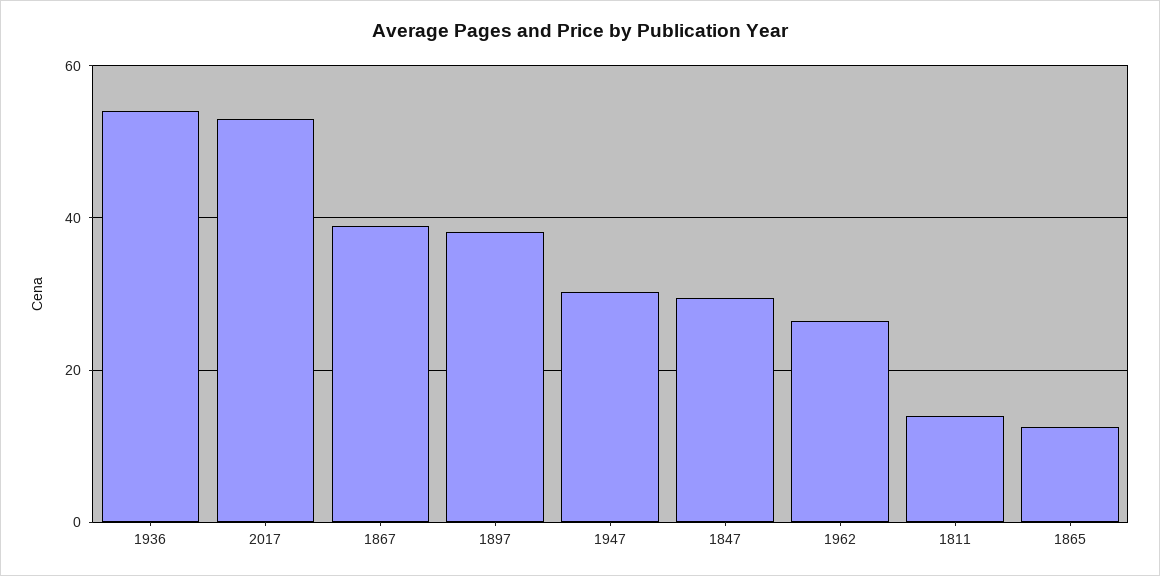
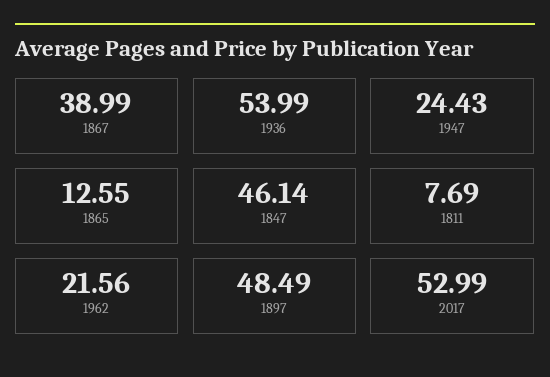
1897: 38 -> 48.49
1947: 30 -> 24.43
1847: 30 -> 46.14
1962: 26 -> 21.56
1811: 14 -> 7.69

